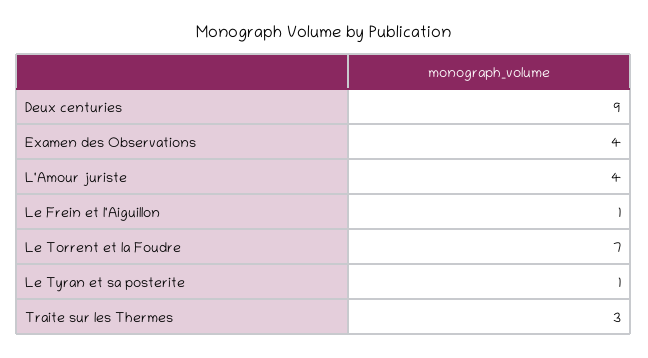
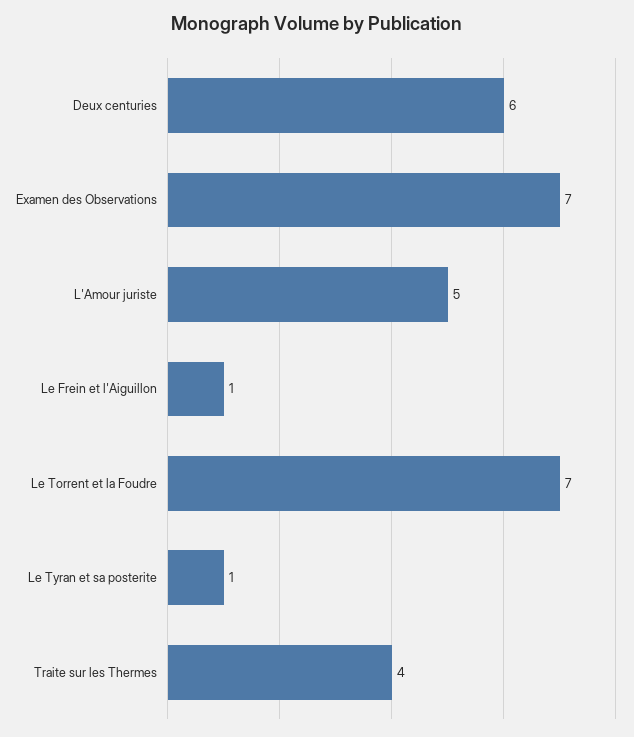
Deux centuries: 9 -> 6
Examen des Observations: 4 -> 7
L'Amour juriste: 4 -> 5
Traite sur les Thermes: 3 -> 4

